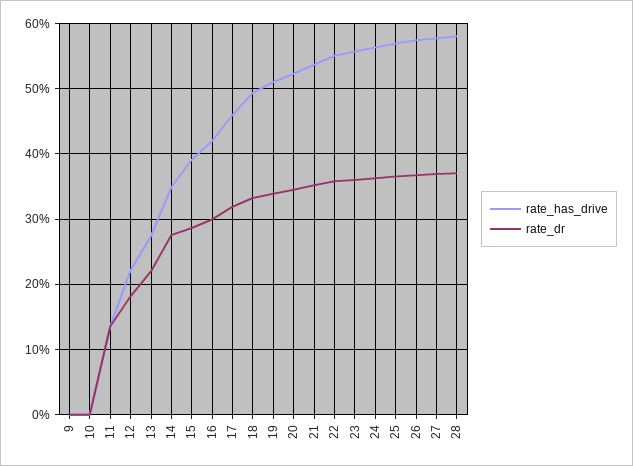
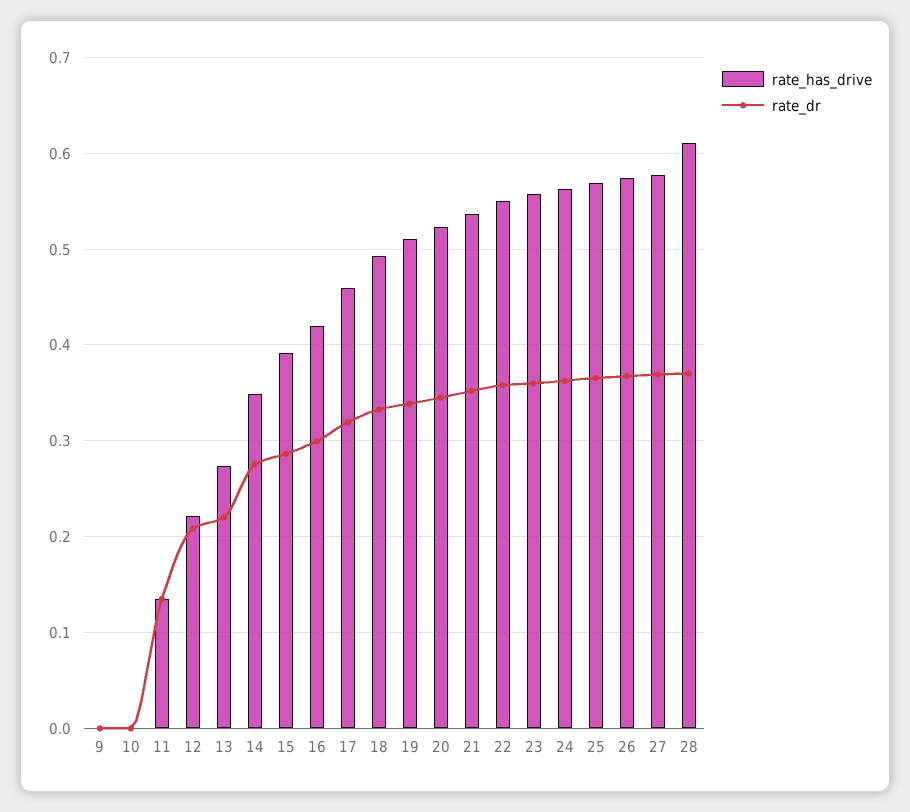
rate_dr, 12: 0.18 -> 0.21
rate_has_drive, 28: 0.58 -> 0.61

